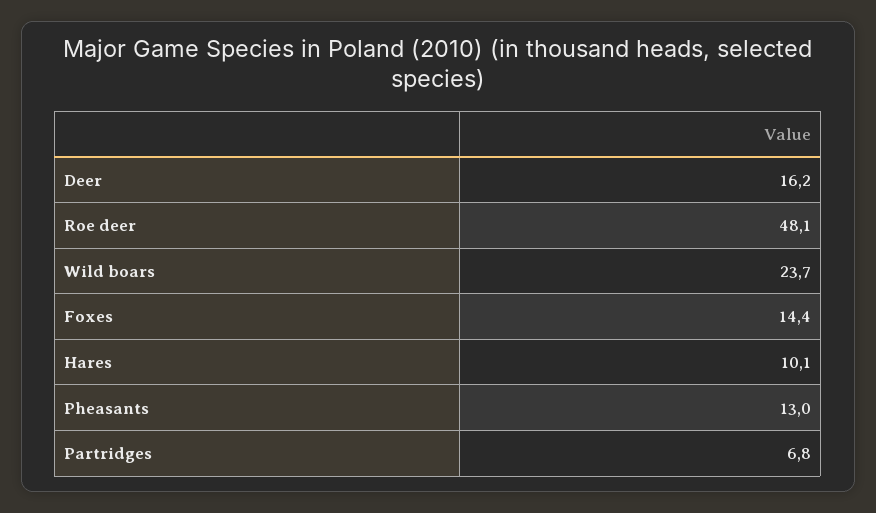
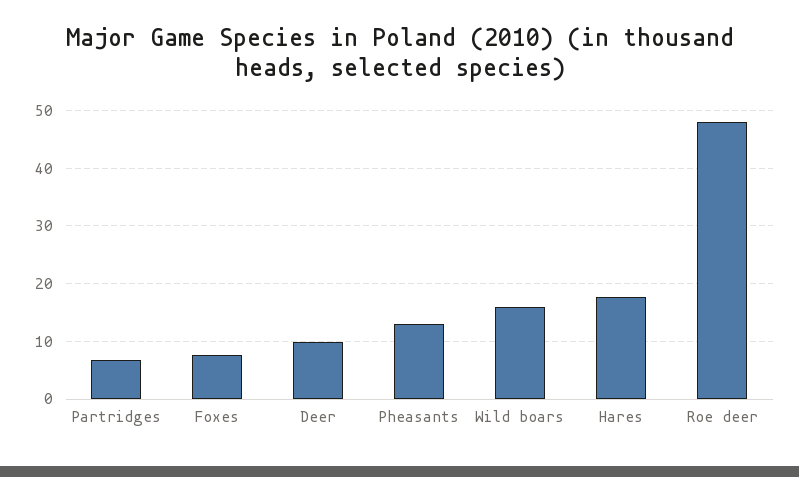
Deer: 16.2 -> 10
Wild boars: 23.7 -> 16
Foxes: 14.4 -> 8
Hares: 10.1 -> 18

